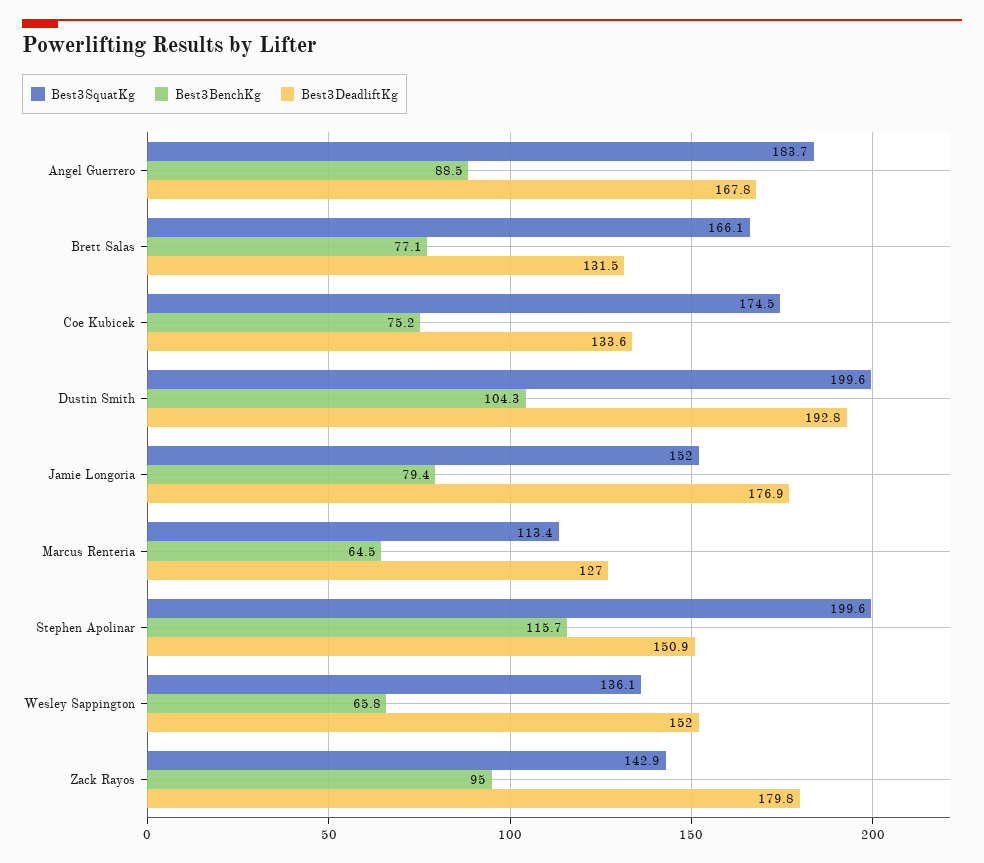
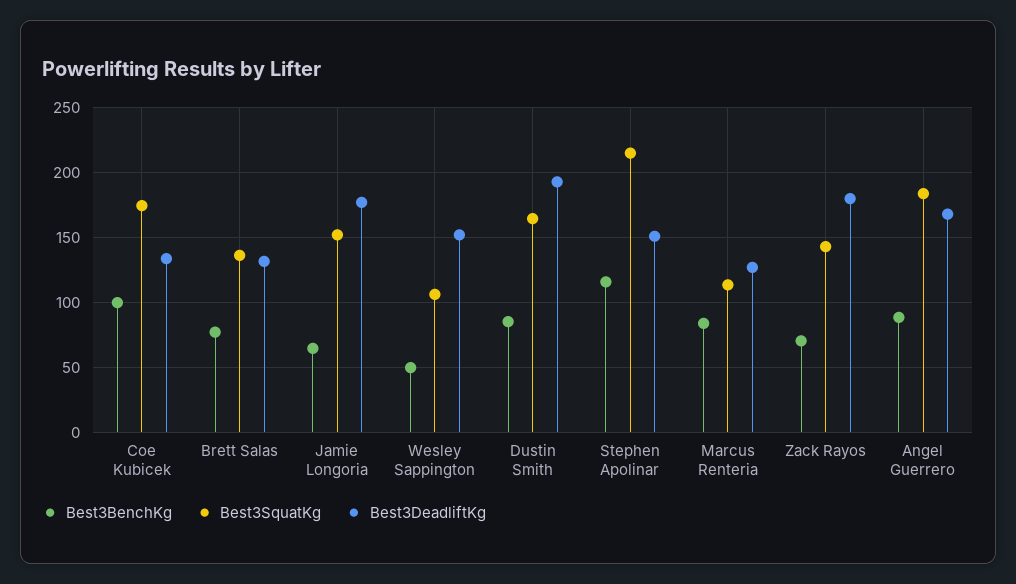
Best3SquatKg, Brett Salas: 166.1 -> 135
Best3BenchKg, Coe Kubicek: 75.2 -> 100
Best3SquatKg, Dustin Smith: 199.6 -> 165
Best3BenchKg, Dustin Smith: 104.3 -> 85
Best3BenchKg, Jamie Longoria: 79.4 -> 65
Best3BenchKg, Marcus Renteria: 64.5 -> 85
Best3SquatKg, Stephen Apolinar: 199.6 -> 215
Best3SquatKg, Wesley Sappington: 136.1 -> 105
Best3BenchKg, Wesley Sappington: 65.8 -> 50
Best3BenchKg, Zack Rayos: 95 -> 70

